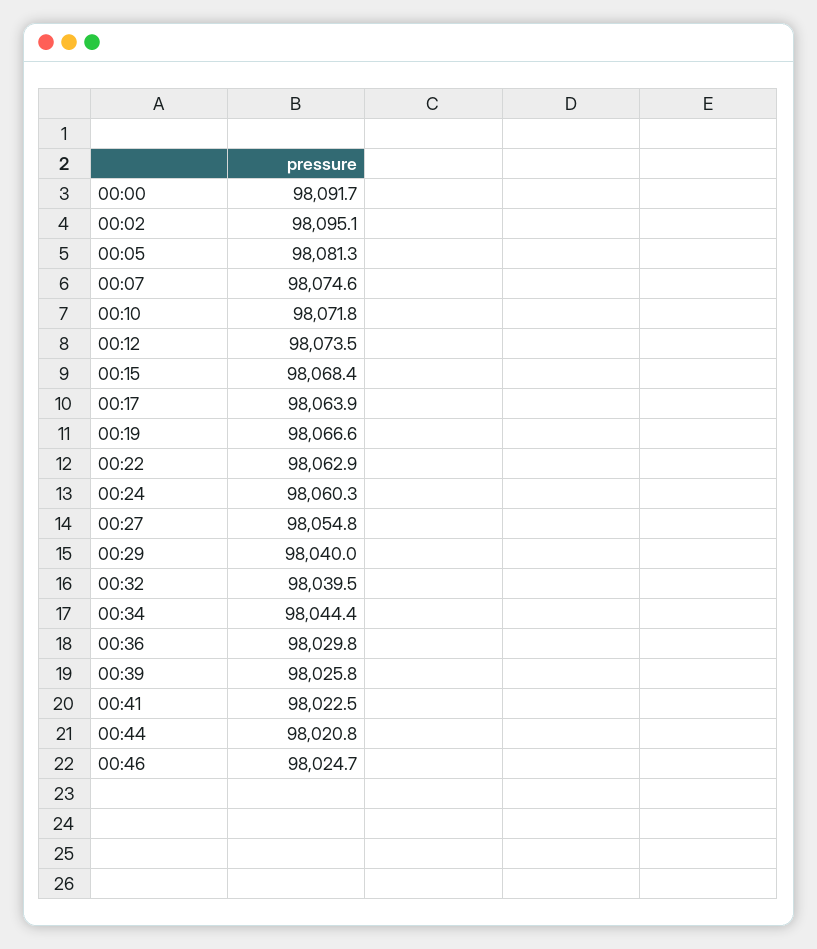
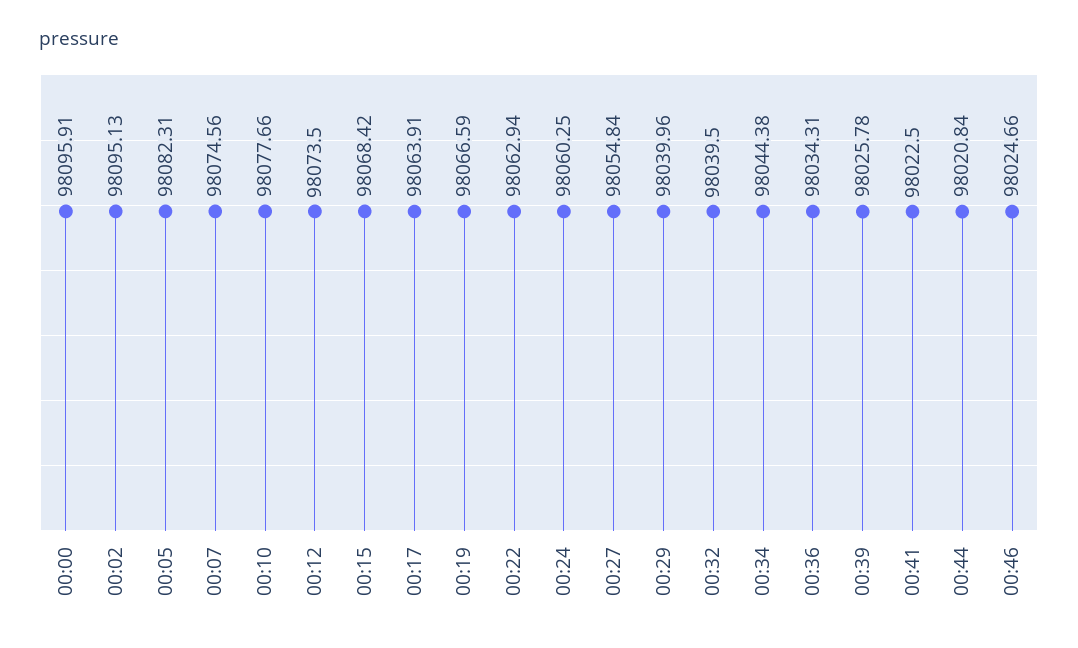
00:00: 98091.7 -> 98095.91
00:05: 98081.3 -> 98082.31
00:10: 98071.8 -> 98077.66
00:36: 98029.8 -> 98034.31

